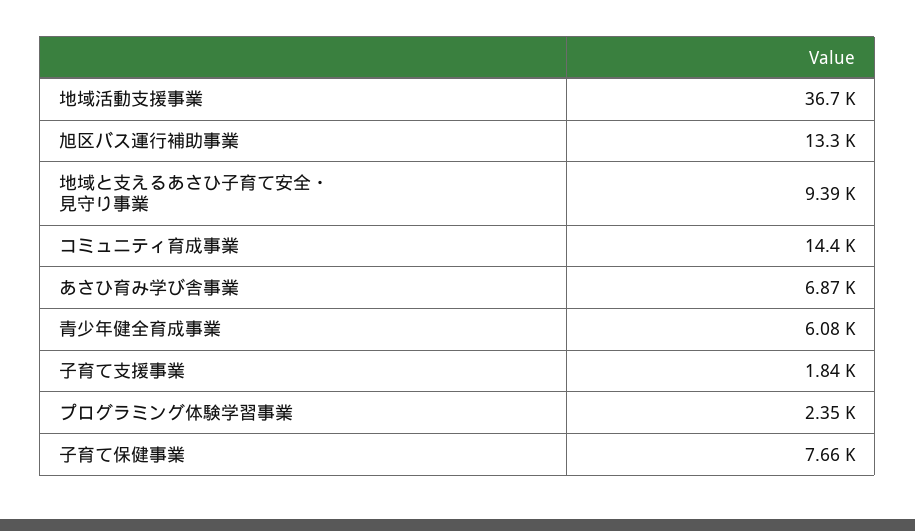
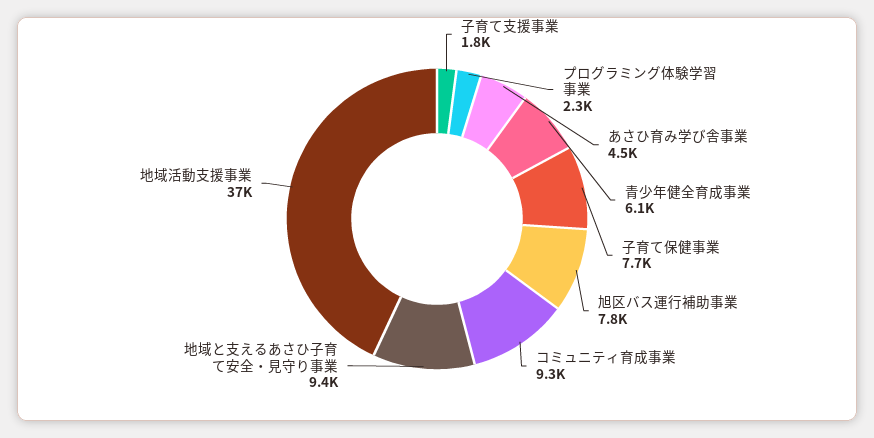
旭区バス運行補助事業: 13300 -> 7800
コミュニティ育成事業: 14400 -> 9300
あさひ育み学び舎事業: 6870 -> 4500

